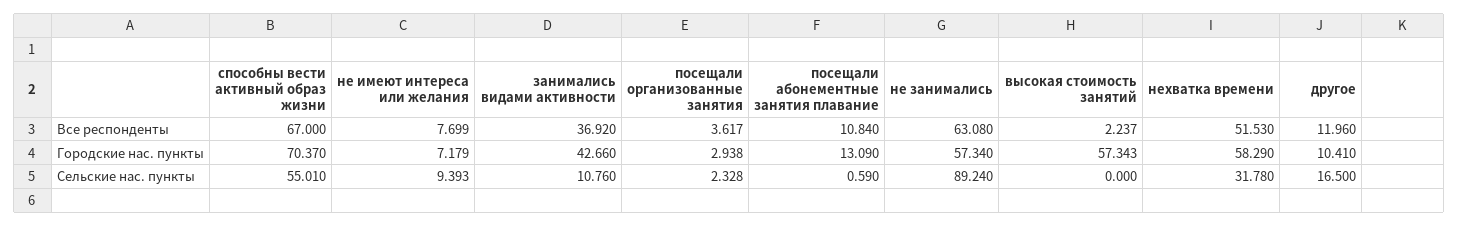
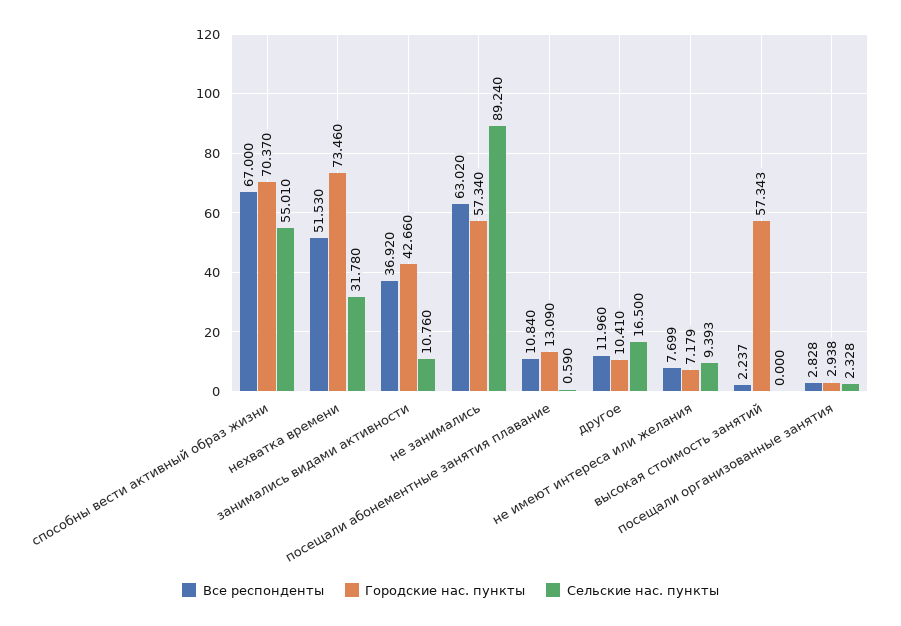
Все респонденты, посещали организованные занятия: 3.617 -> 2.828
Все респонденты, не занимались: 63.08 -> 63.02
Городские нас. пункты, нехватка времени: 58.29 -> 73.46

